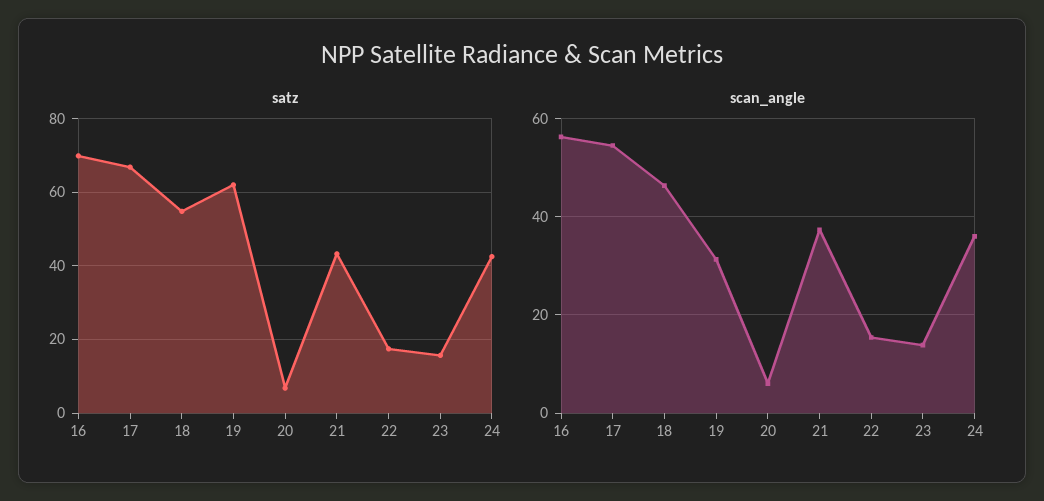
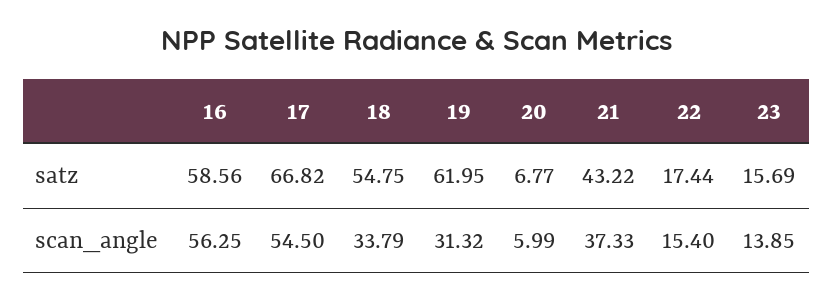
satz, 16: 70 -> 58.56
satz, 24: 42 -> none
scan_angle, 18: 46 -> 33.79
scan_angle, 24: 36 -> none

